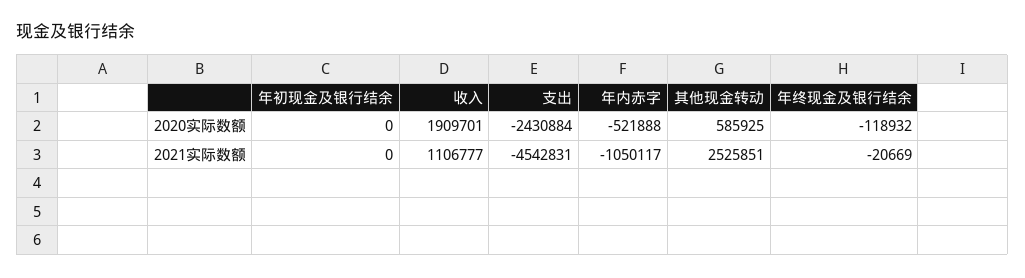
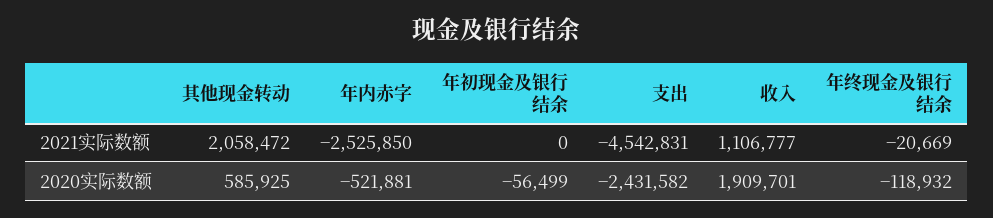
年初现金及银行结余, 2020实际数额: 0 -> -56499
支出, 2020实际数额: -2430884 -> -2431582
年内赤字, 2020实际数额: -521888 -> -521881
年内赤字, 2021实际数额: -1050117 -> -2525850
其他现金转动, 2021实际数额: 2525851 -> 2058472

